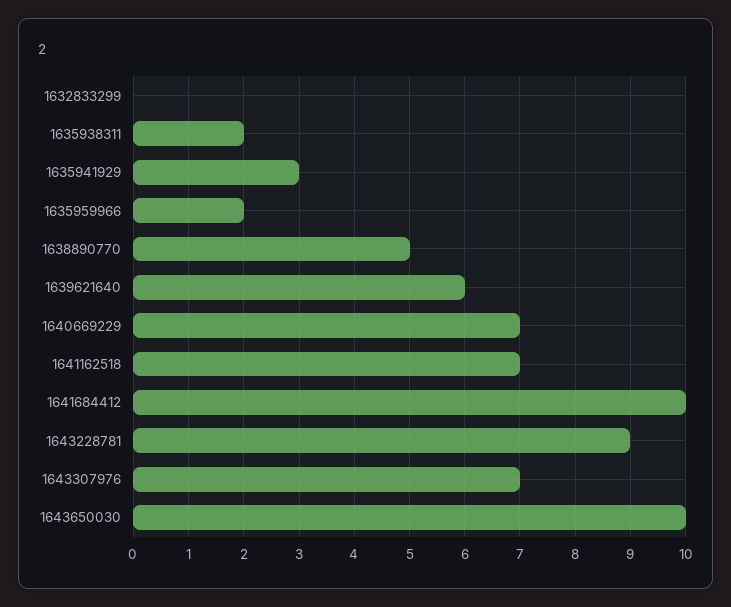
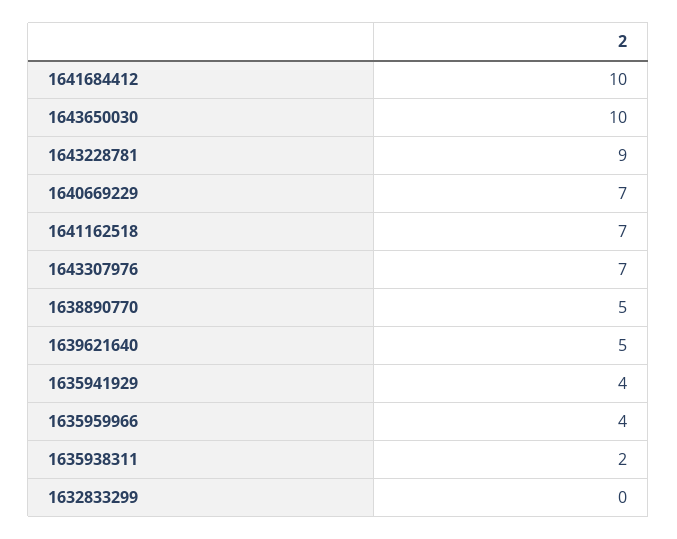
1635941929: 3 -> 4
1635959966: 2 -> 4
1639621640: 6 -> 5

